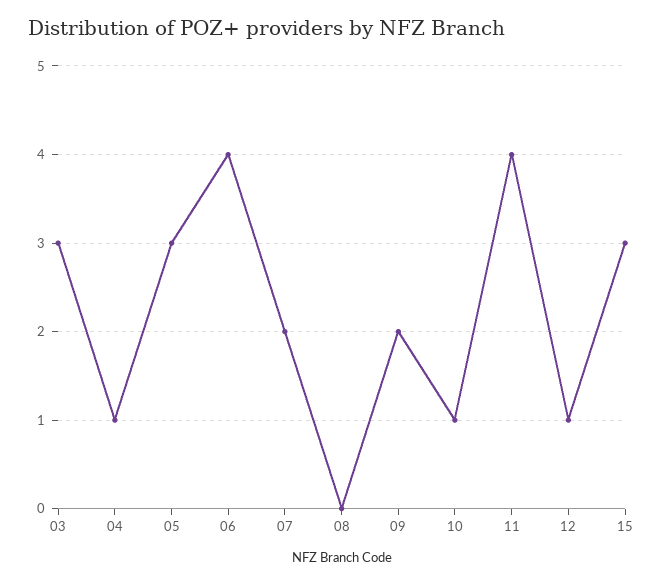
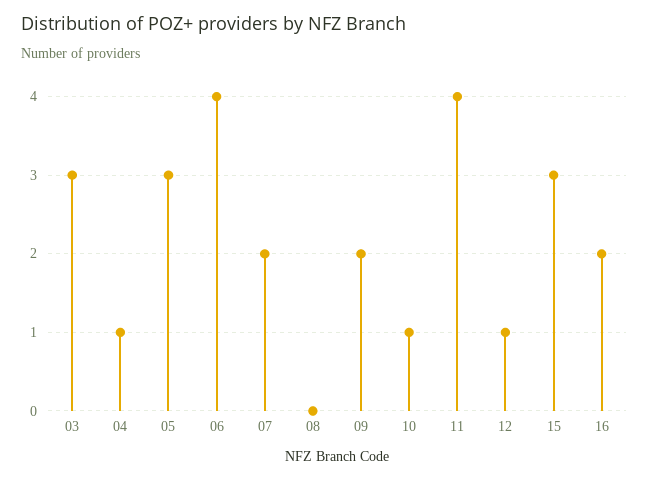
16: none -> 2

